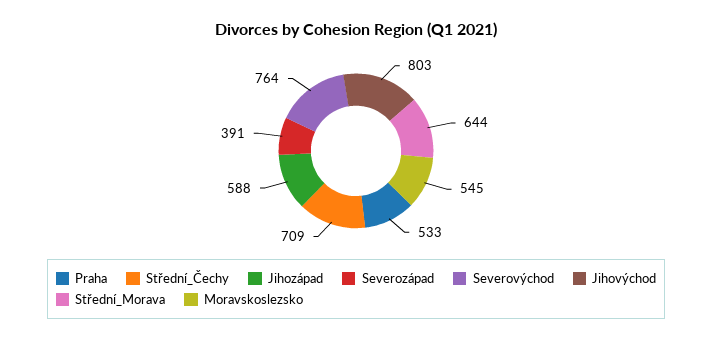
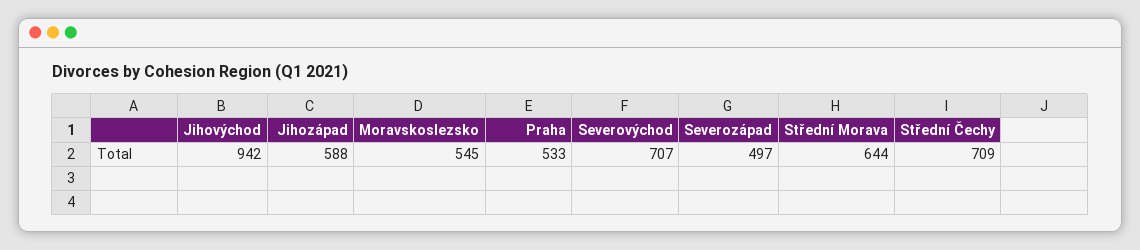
Severozápad: 391 -> 497
Severovýchod: 764 -> 707
Jihovýchod: 803 -> 942

